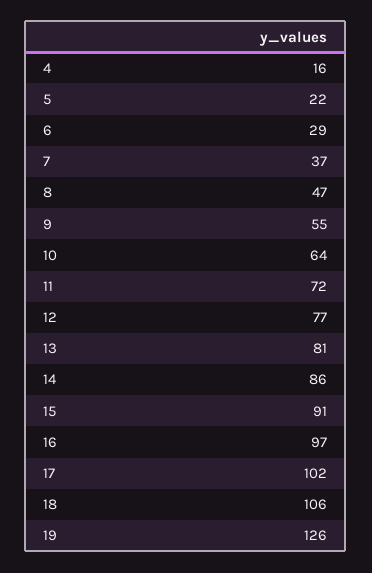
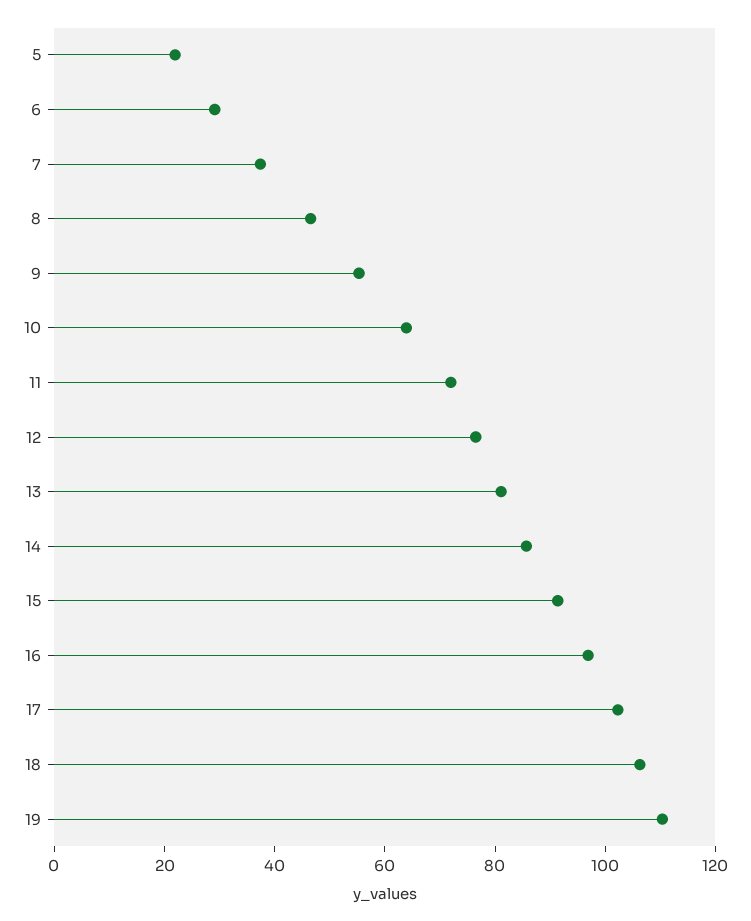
4: 16 -> none
19: 126 -> 110

